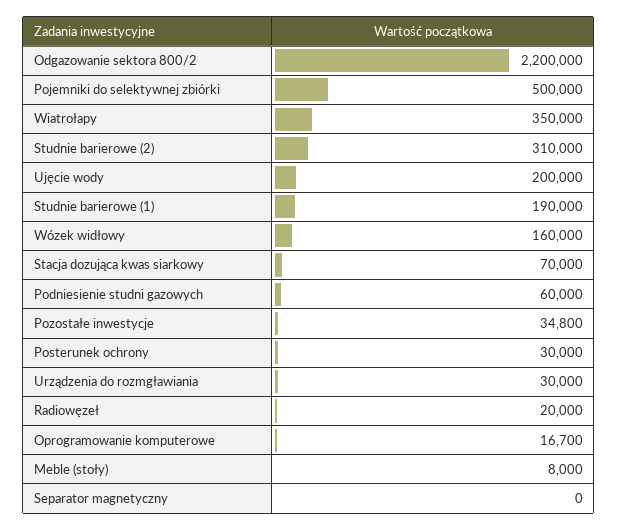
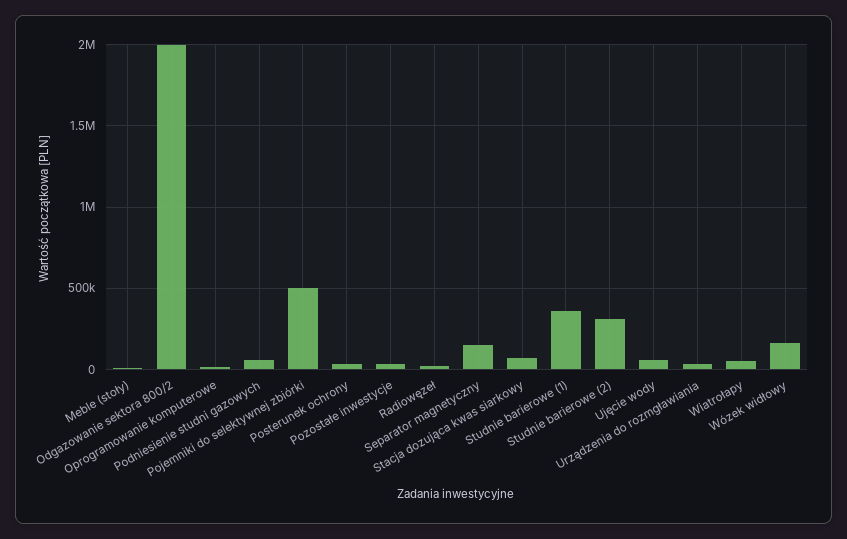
Odgazowanie sektora 800/2: 2200000 -> 2000000
Wiatrołapy: 350000 -> 50000
Ujęcie wody: 200000 -> 50000
Studnie barierowe (1): 190000 -> 350000
Separator magnetyczny: 0 -> 150000

